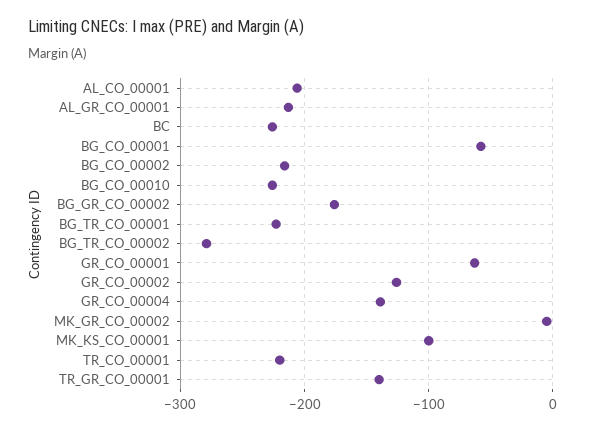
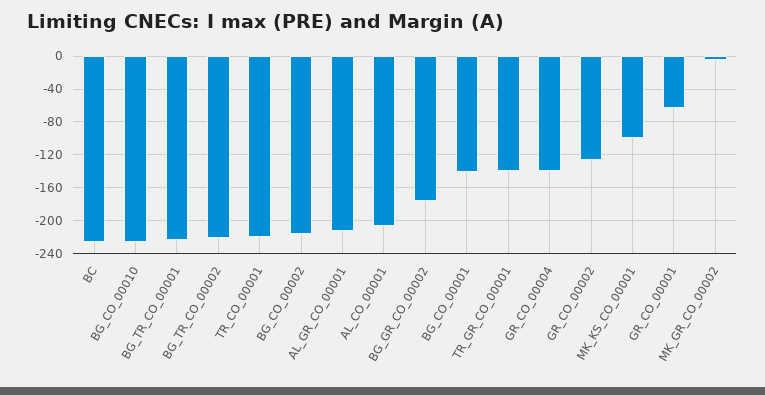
BG_CO_00001: -60 -> -140
BG_TR_CO_00002: -280 -> -220

